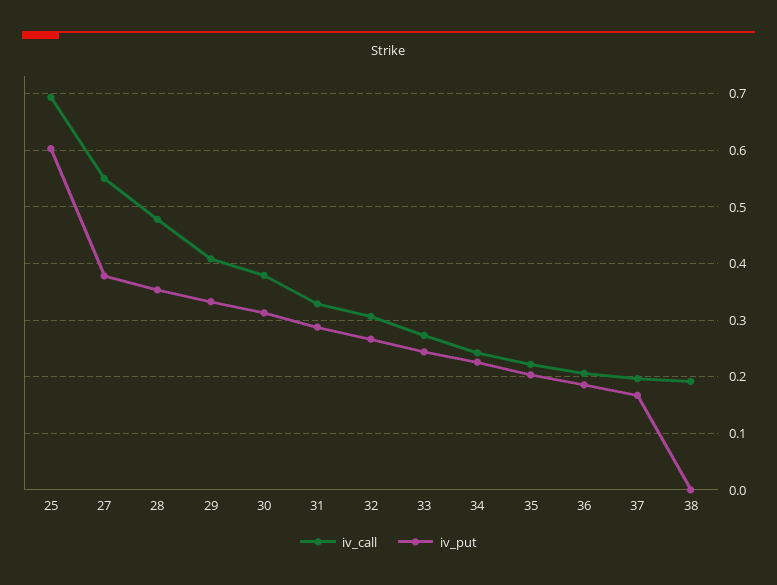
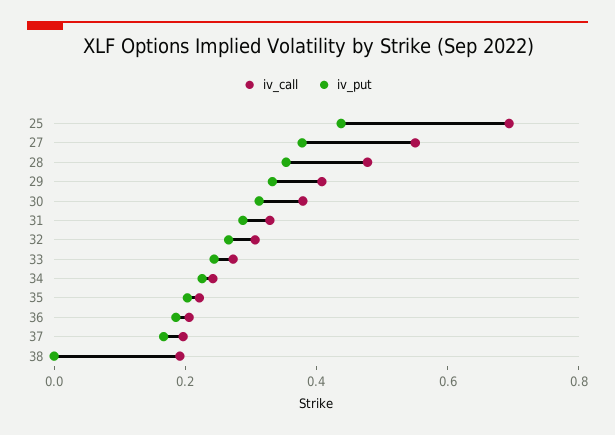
iv_put, 25: 0.6 -> 0.45

